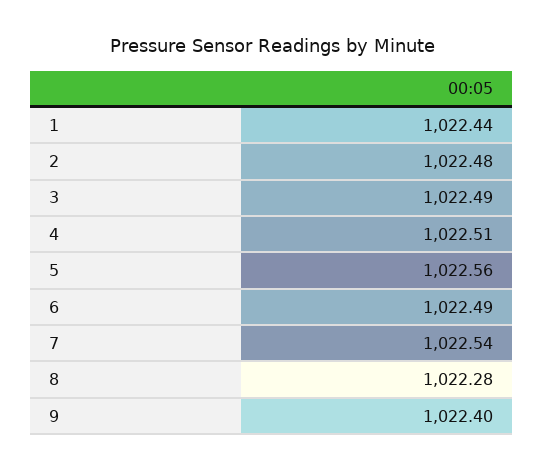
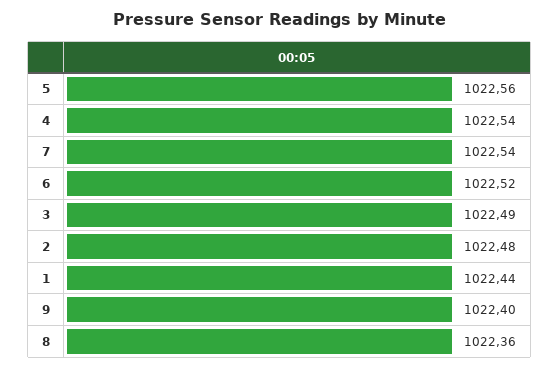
4: 1022.51 -> 1022.54
6: 1022.49 -> 1022.52
8: 1022.28 -> 1022.36

